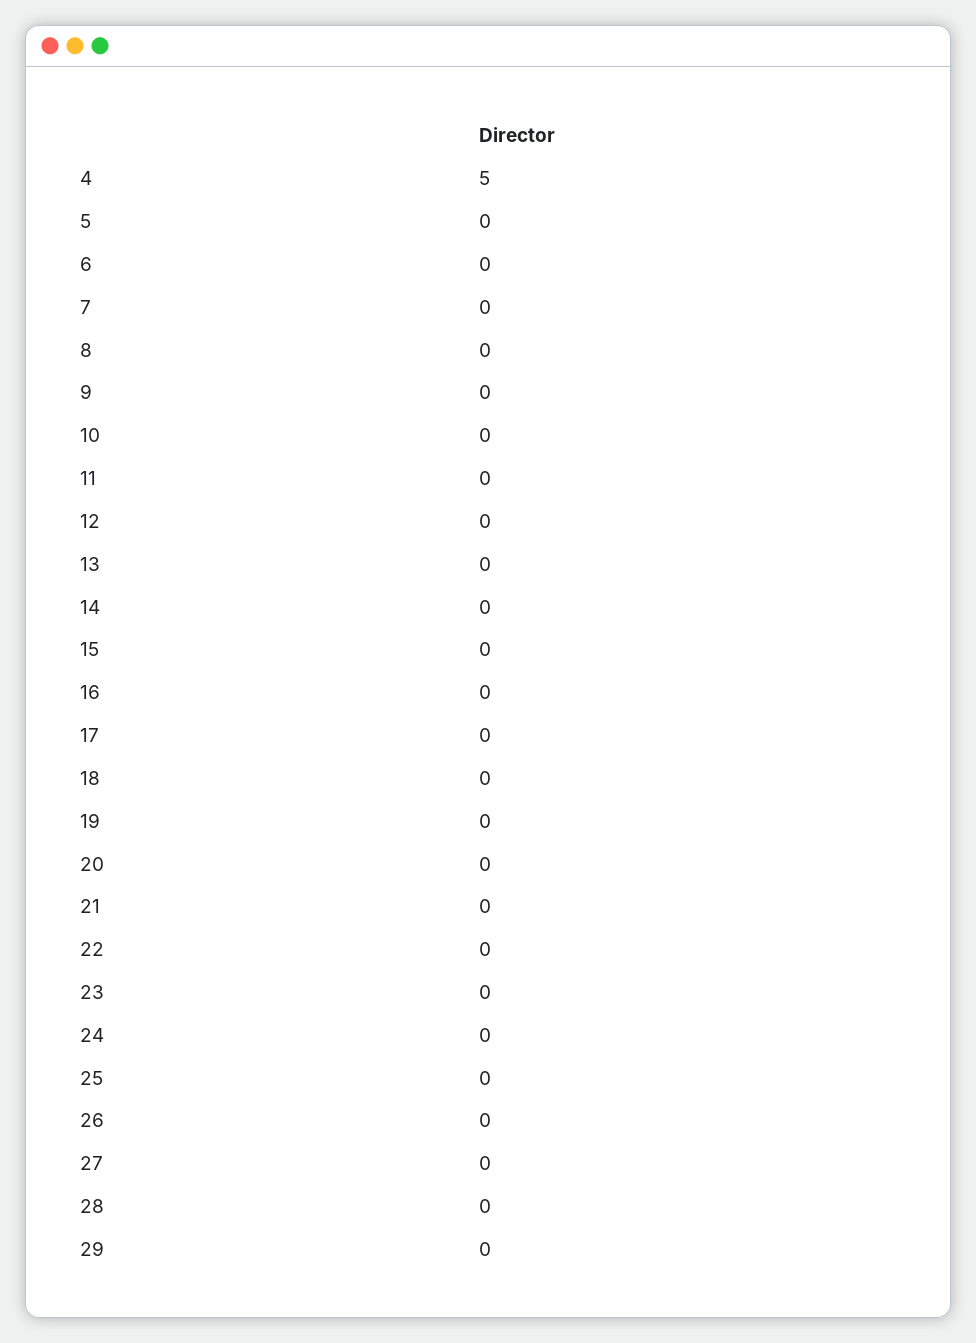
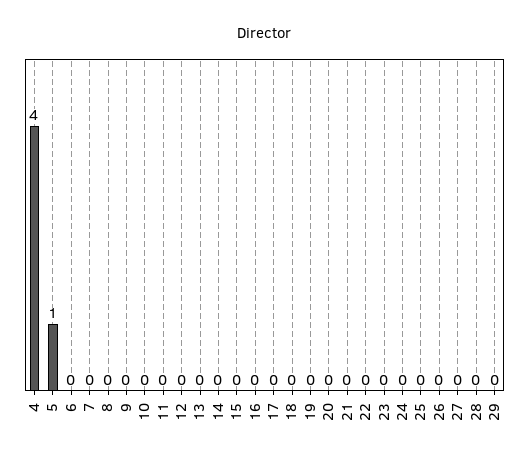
4: 5 -> 4
5: 0 -> 1

